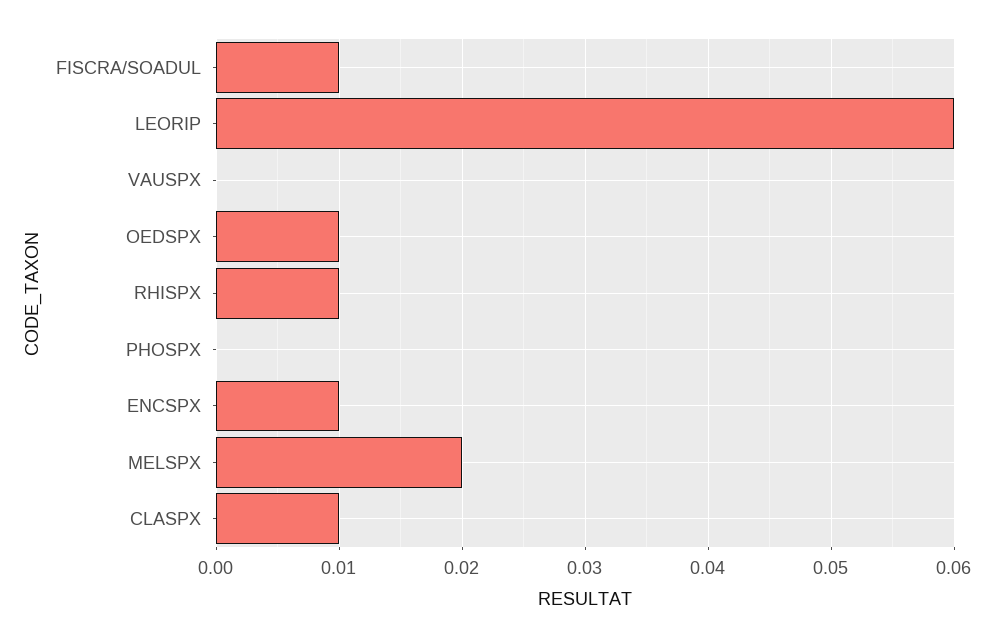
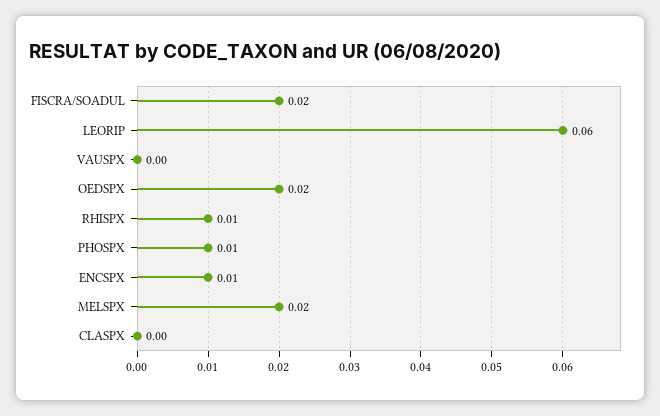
FISCRA/SOADUL: 0.01 -> 0.02
OEDSPX: 0.01 -> 0.02
PHOSPX: 0 -> 0.01
CLASPX: 0.01 -> 0

